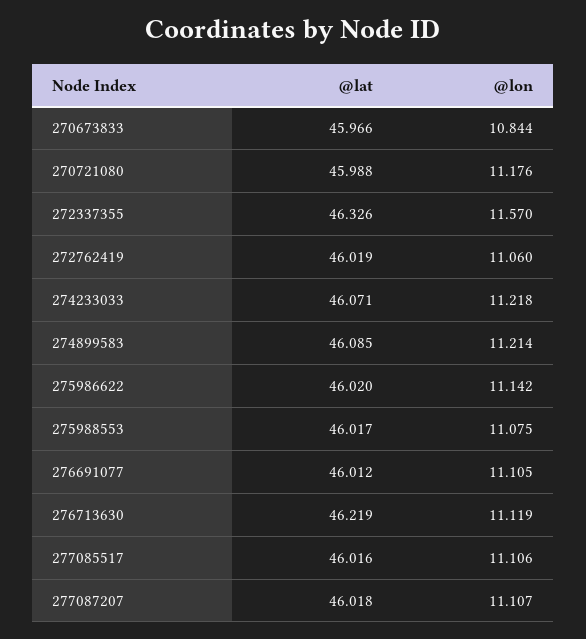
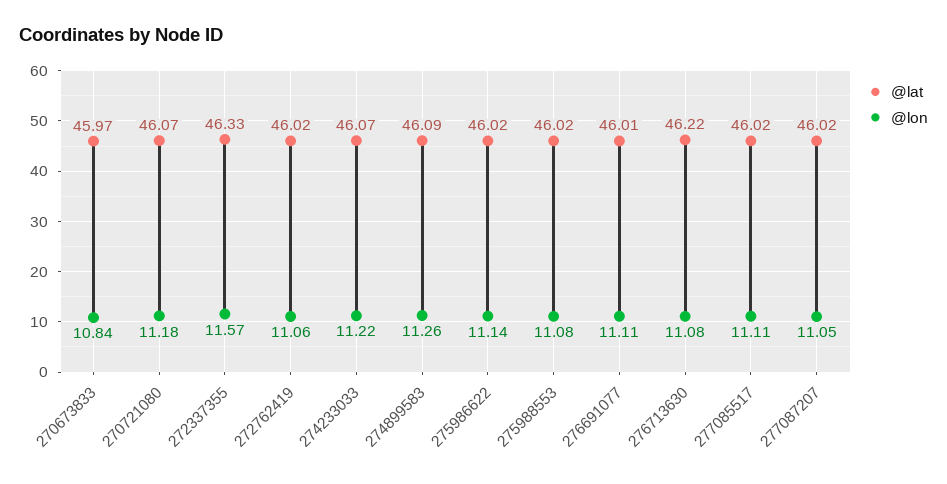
@lat, 270721080: 45.988 -> 46.07
@lon, 274899583: 11.214 -> 11.26
@lon, 276713630: 11.119 -> 11.08
@lon, 277087207: 11.107 -> 11.05

